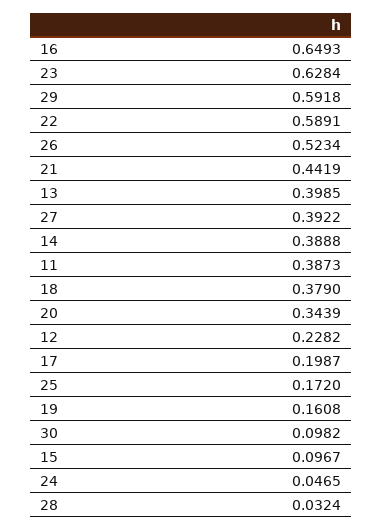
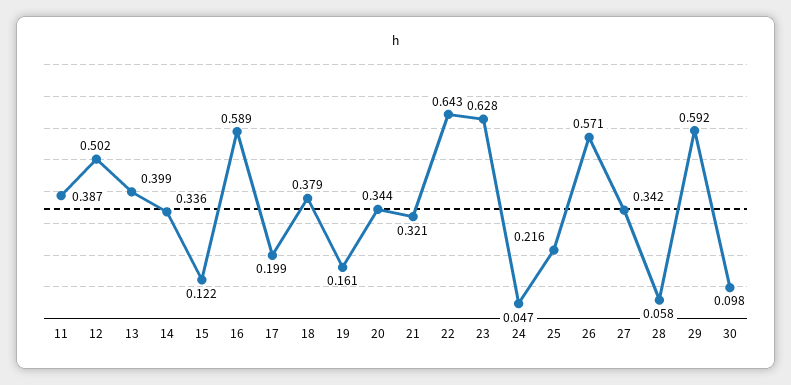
16: 0.6493 -> 0.589
22: 0.5891 -> 0.643
26: 0.5234 -> 0.571
21: 0.4419 -> 0.321
27: 0.3922 -> 0.342
14: 0.3888 -> 0.336
12: 0.2282 -> 0.502
25: 0.172 -> 0.216
15: 0.0967 -> 0.122
28: 0.0324 -> 0.058

